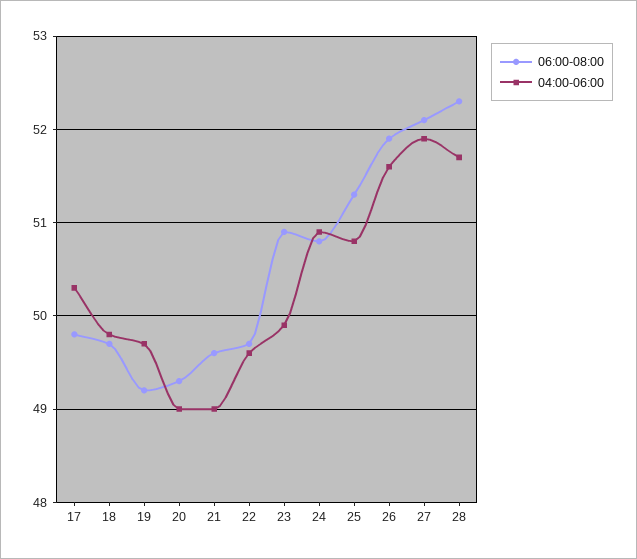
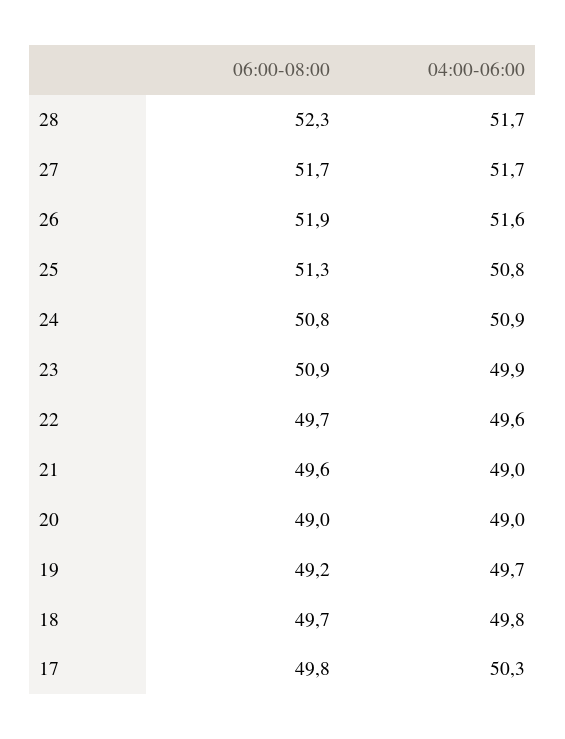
06:00-08:00, 20: 49.3 -> 49
06:00-08:00, 27: 52.1 -> 51.7
04:00-06:00, 27: 51.9 -> 51.7

